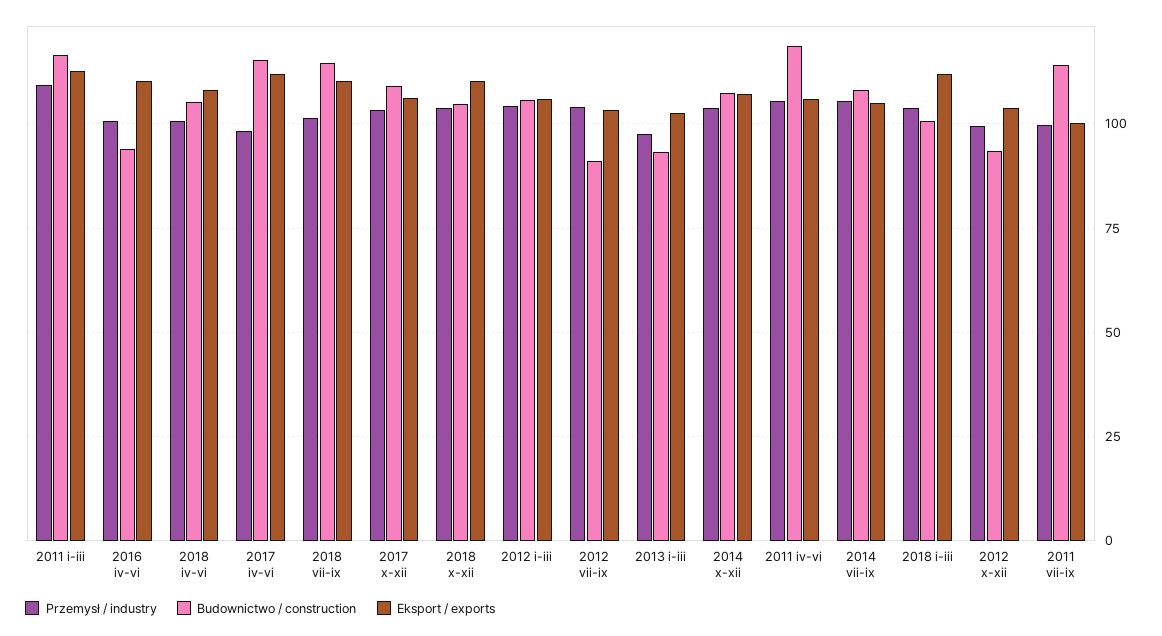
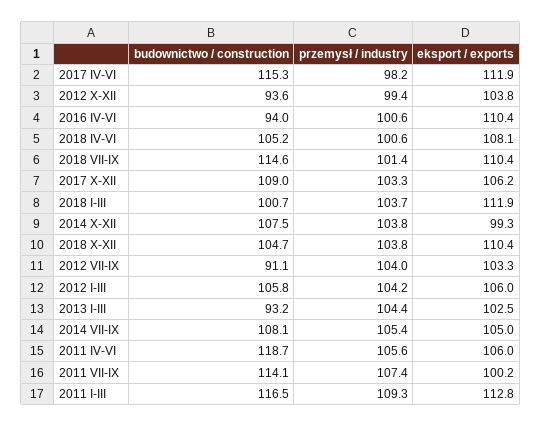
Przemysł / industry, 2013 i-iii: 97.5 -> 104.4
Eksport / exports, 2014 x-xii: 107.5 -> 99.3
Przemysł / industry, 2011 vii-ix: 100 -> 107.4

